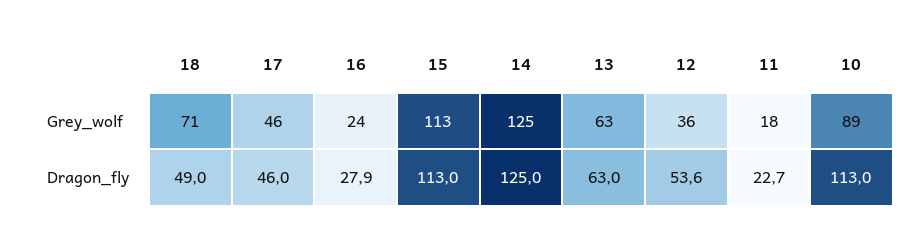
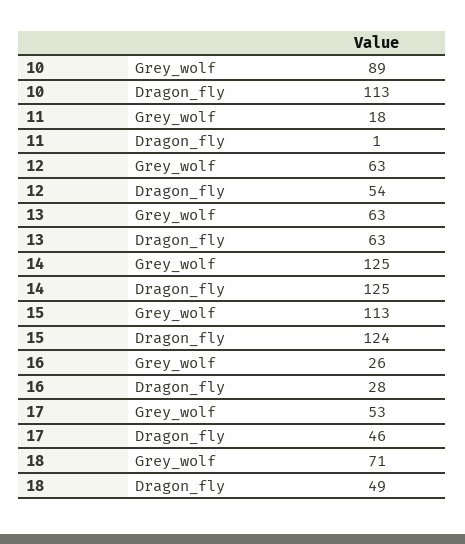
17, Grey_wolf: 46 -> 53
16, Grey_wolf: 24 -> 26
12, Grey_wolf: 36 -> 63
15, Dragon_fly: 113 -> 124
11, Dragon_fly: 22.7 -> 1

